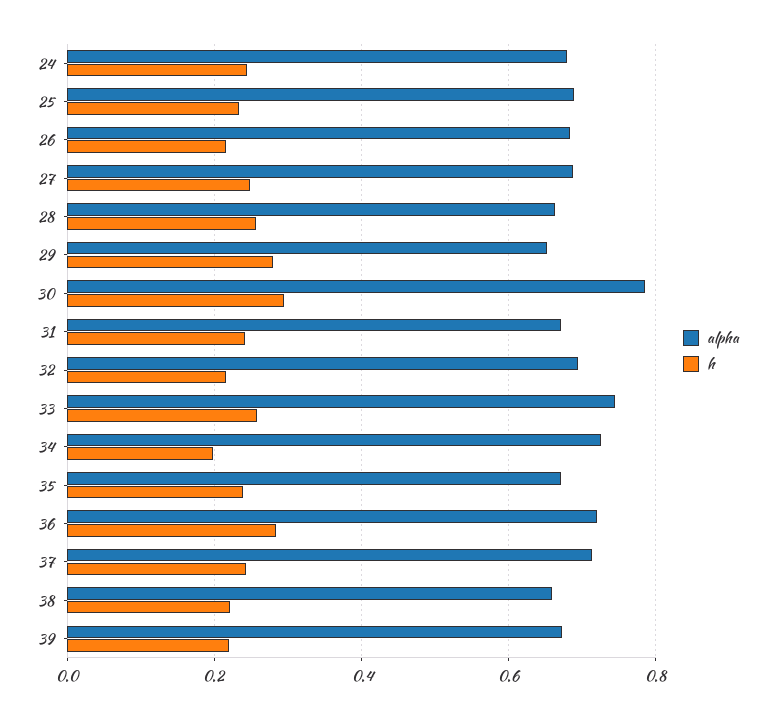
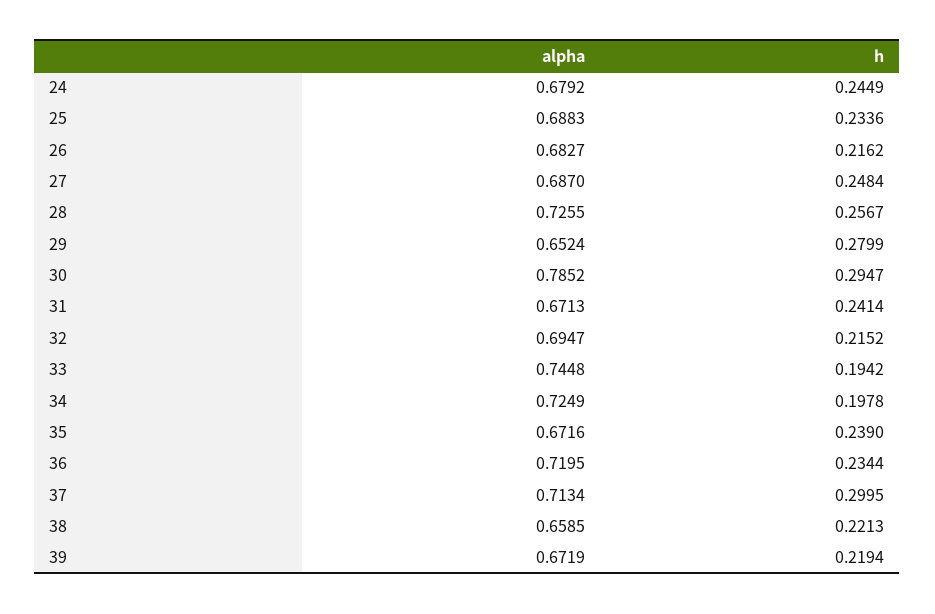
alpha, 28: 0.66 -> 0.7255
h, 33: 0.26 -> 0.1942
h, 36: 0.28 -> 0.2344
h, 37: 0.24 -> 0.2995

